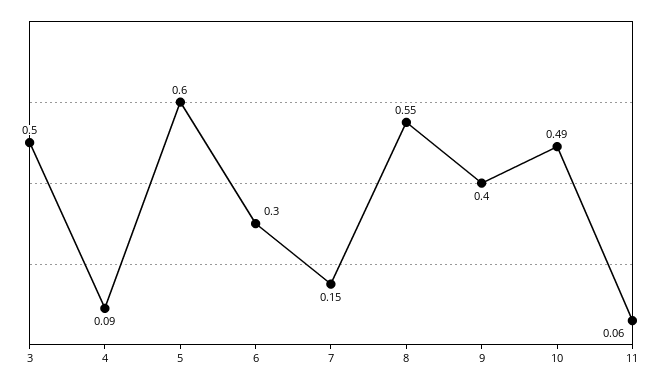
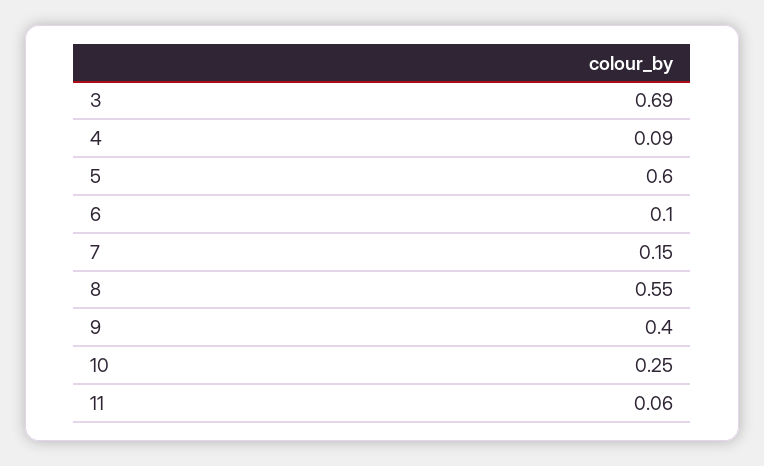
3: 0.5 -> 0.69
6: 0.3 -> 0.1
10: 0.49 -> 0.25

